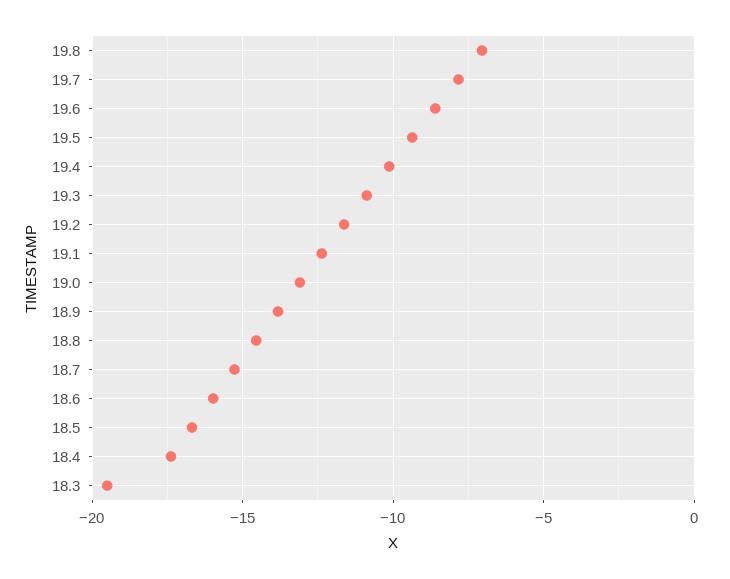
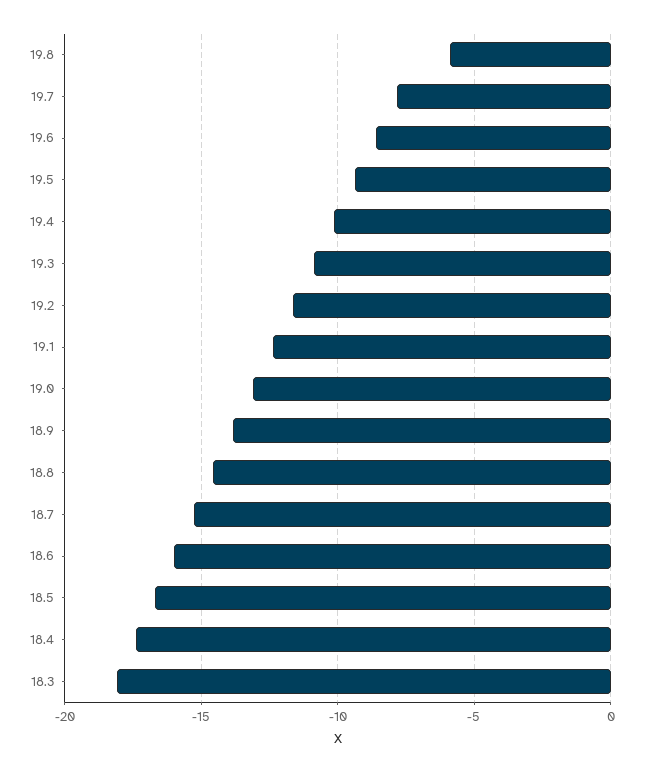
19.8: -7 -> -6
18.3: -19.5 -> -18

